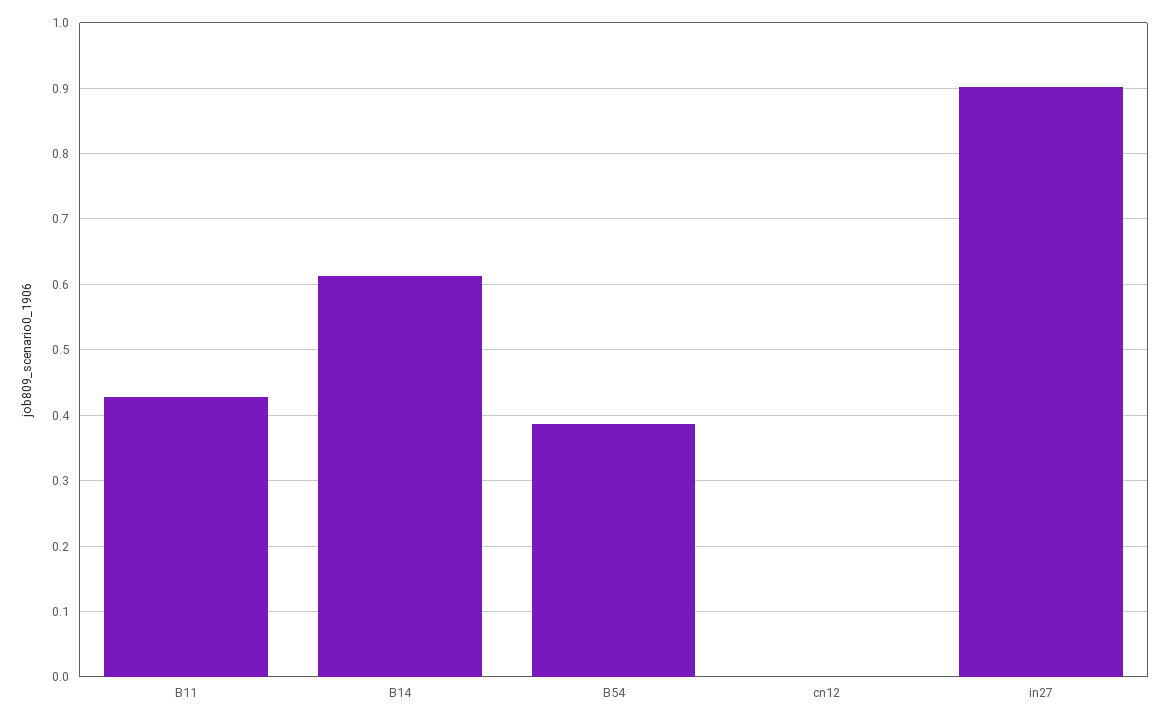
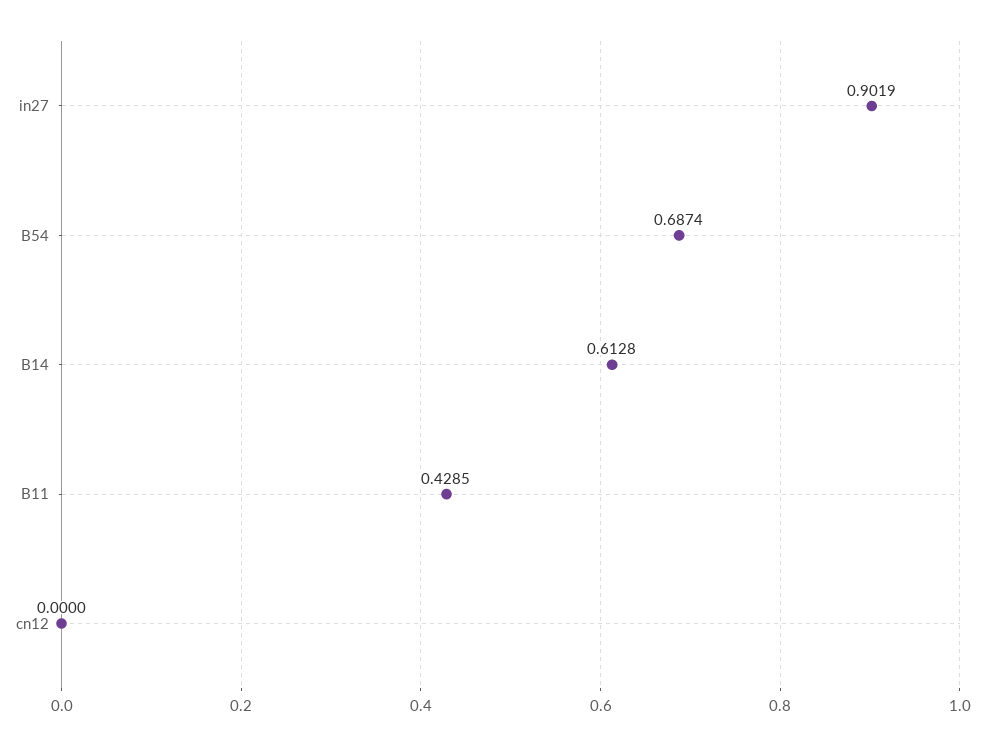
B54: 0.39 -> 0.6874

